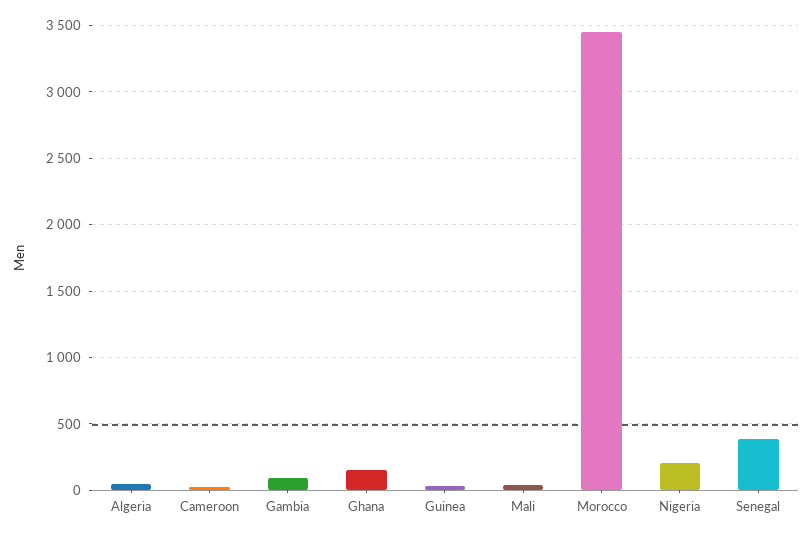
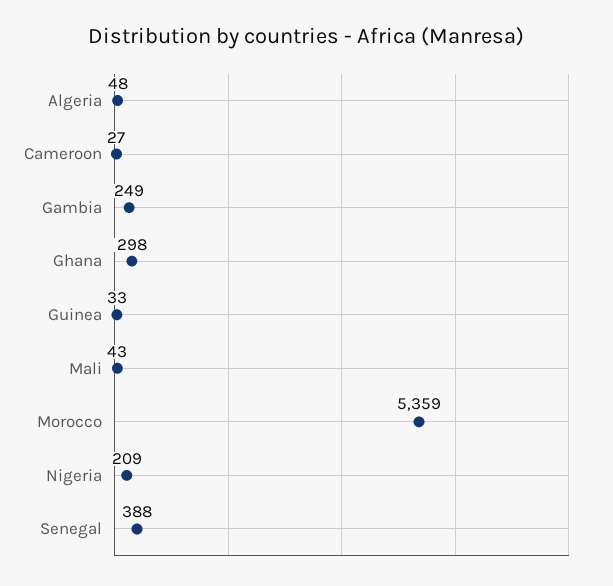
Gambia: 100 -> 249
Ghana: 150 -> 298
Morocco: 3450 -> 5359

